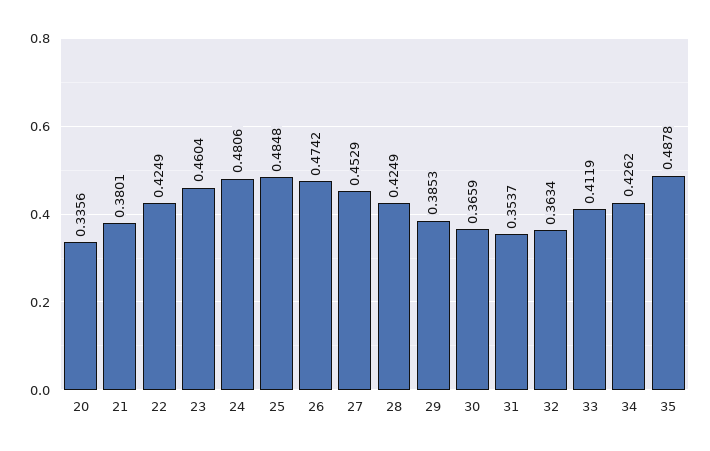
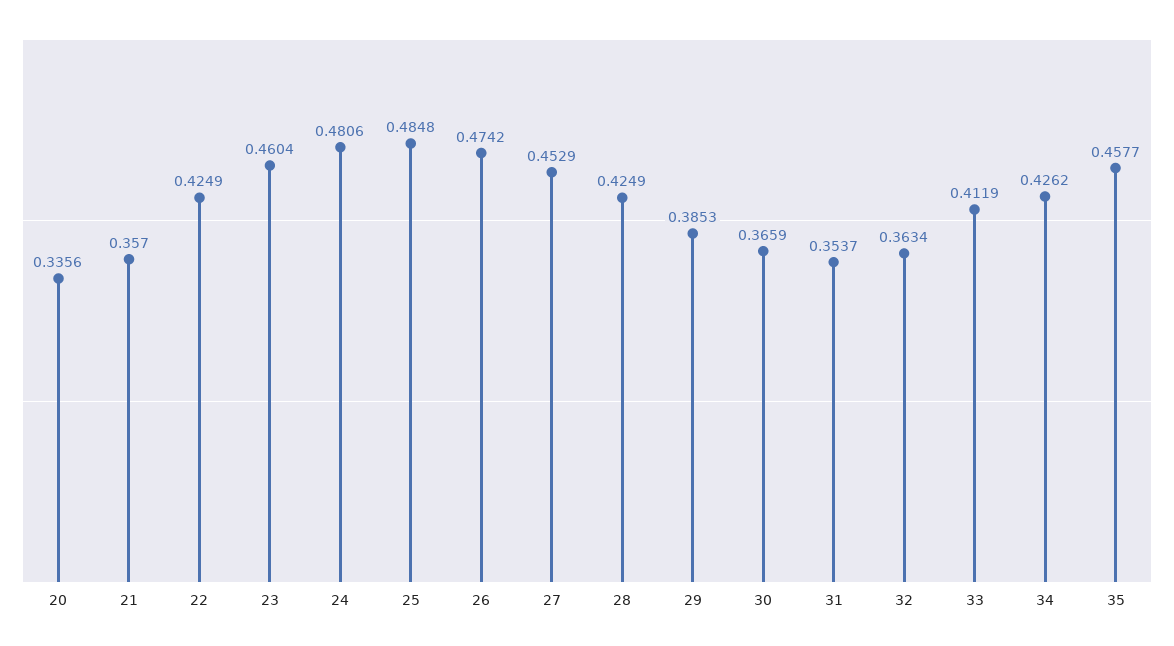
21: 0.3801 -> 0.357
35: 0.4878 -> 0.4577

